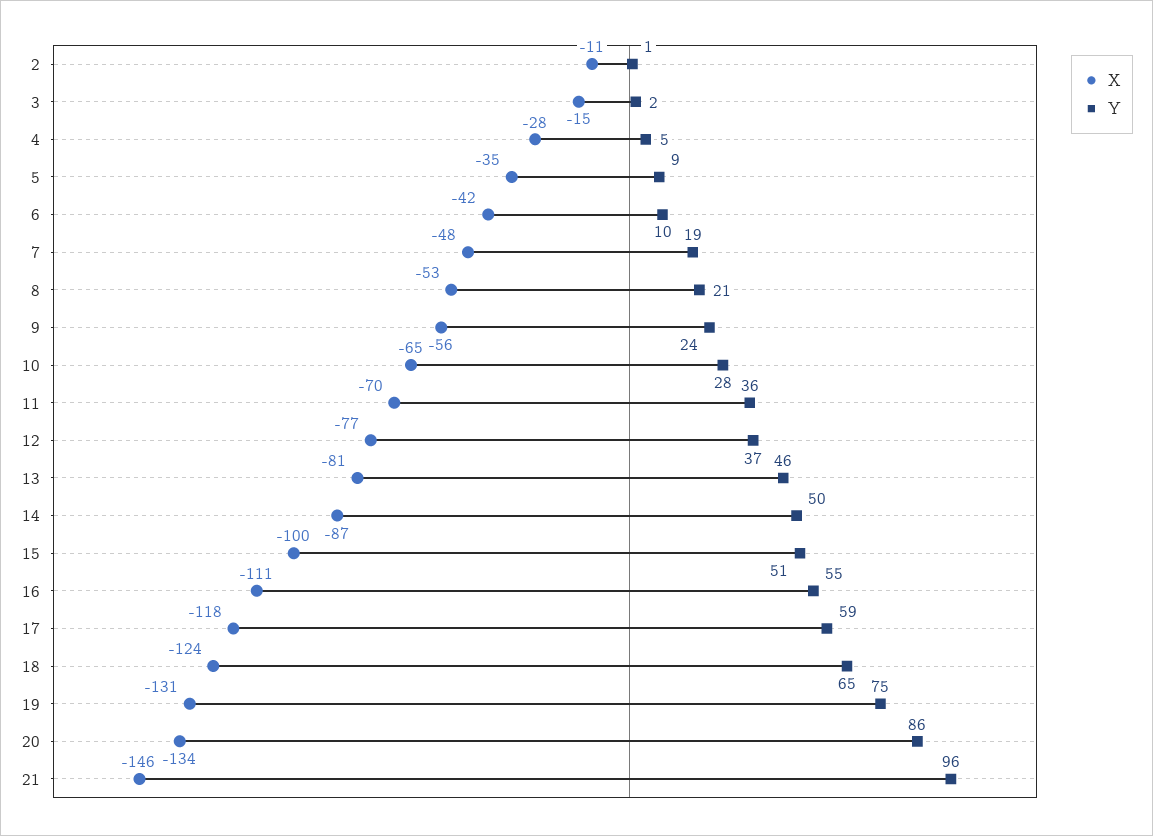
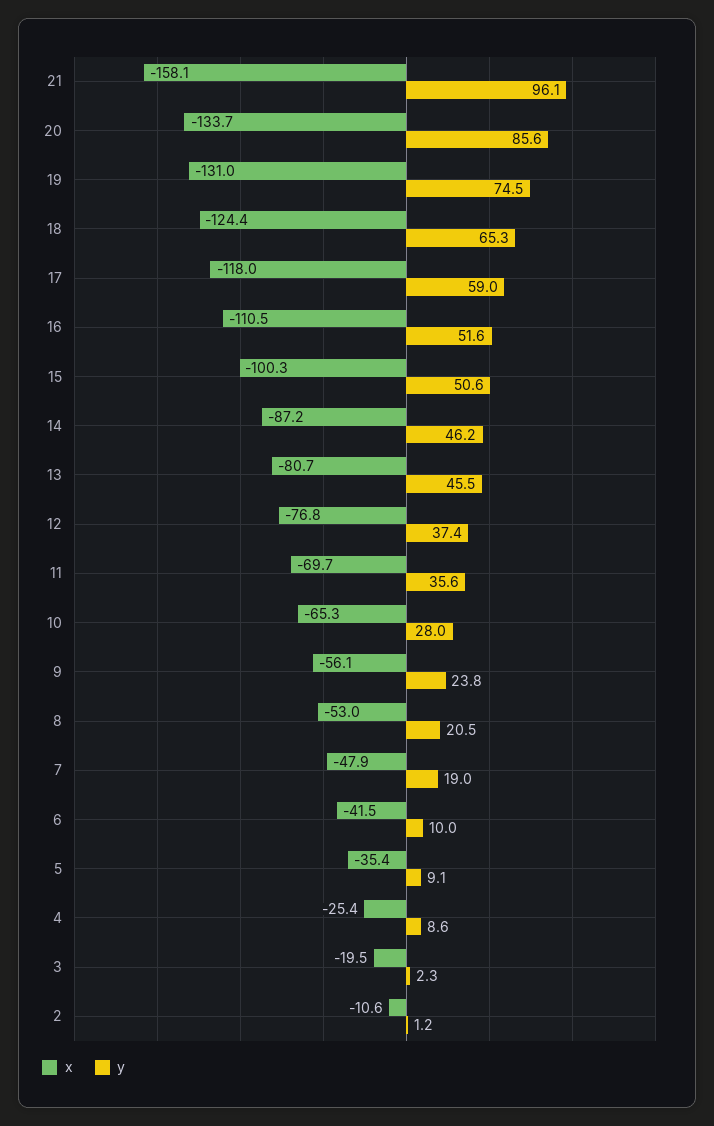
X, 3: -15 -> -19.5
X, 4: -28 -> -25.4
Y, 4: 5 -> 8.6
Y, 14: 50 -> 46.2
Y, 16: 55 -> 51.6
X, 21: -146 -> -158.1

